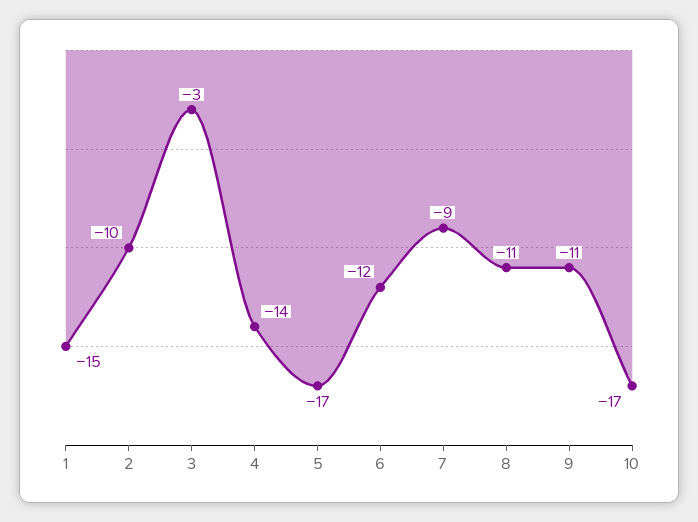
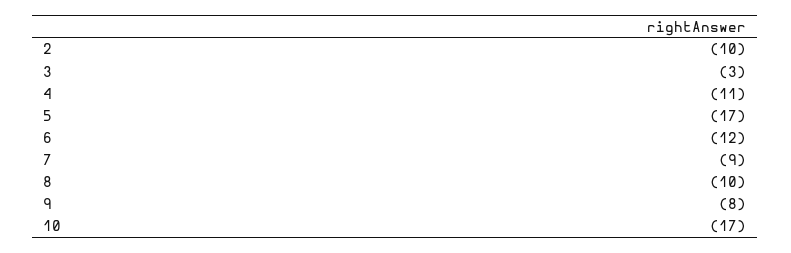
1: -15 -> none
4: -14 -> -11
8: -11 -> -10
9: -11 -> -8

